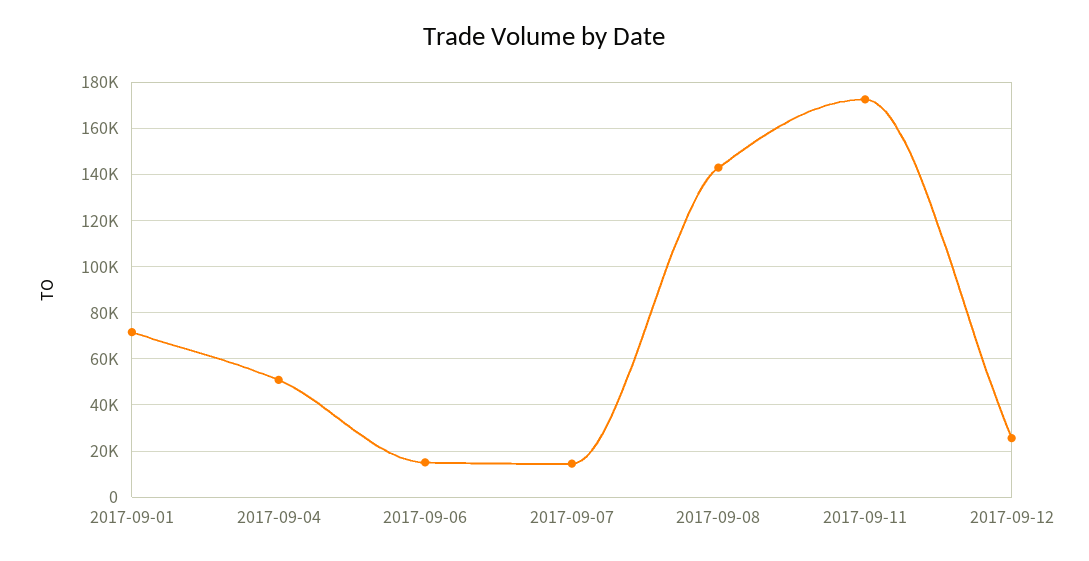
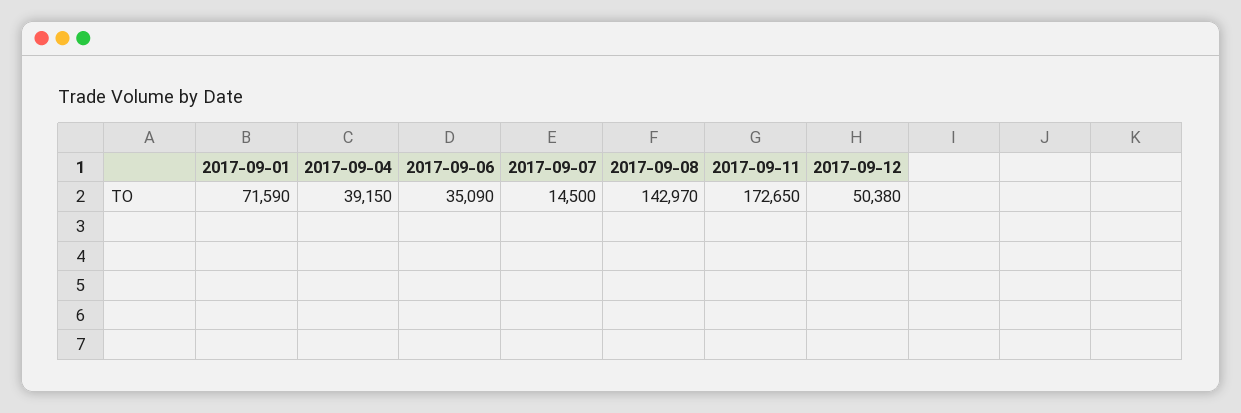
2017-09-04: 50000 -> 39150
2017-09-06: 15000 -> 35090
2017-09-12: 25000 -> 50380

